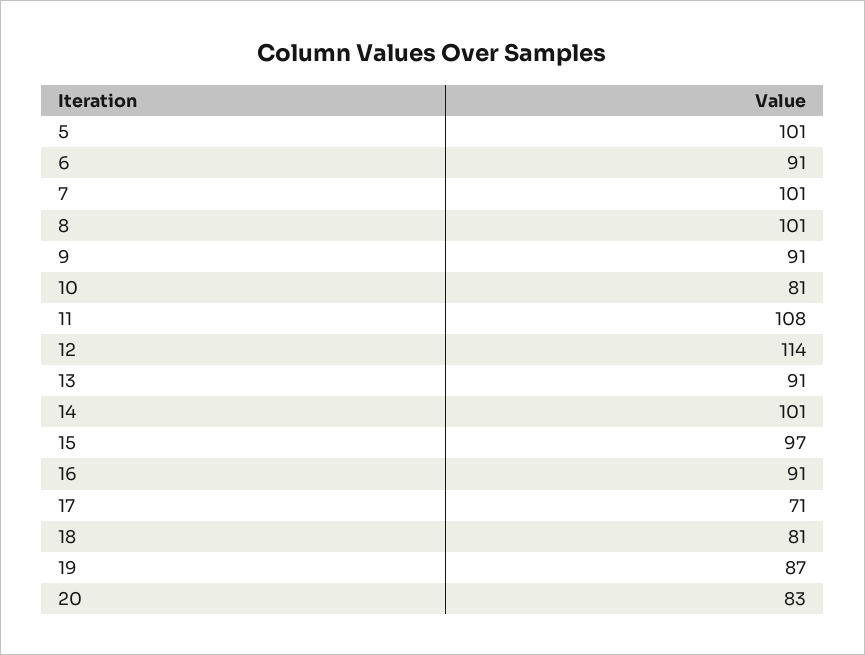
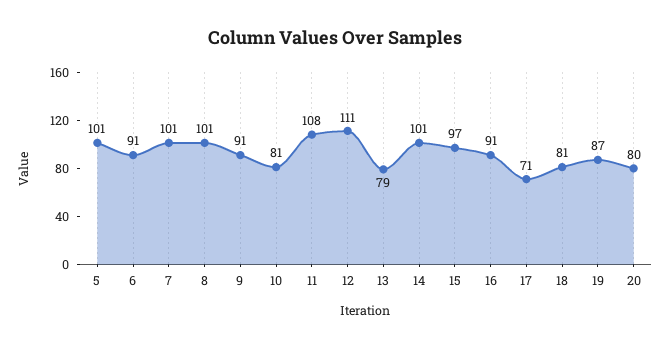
12: 114 -> 111
13: 91 -> 79
20: 83 -> 80

